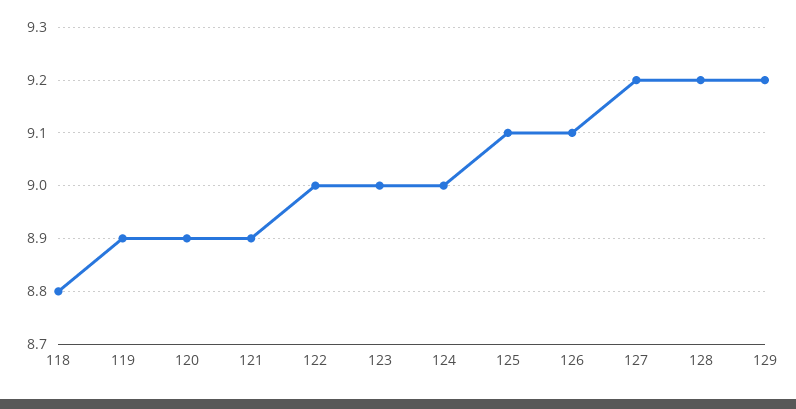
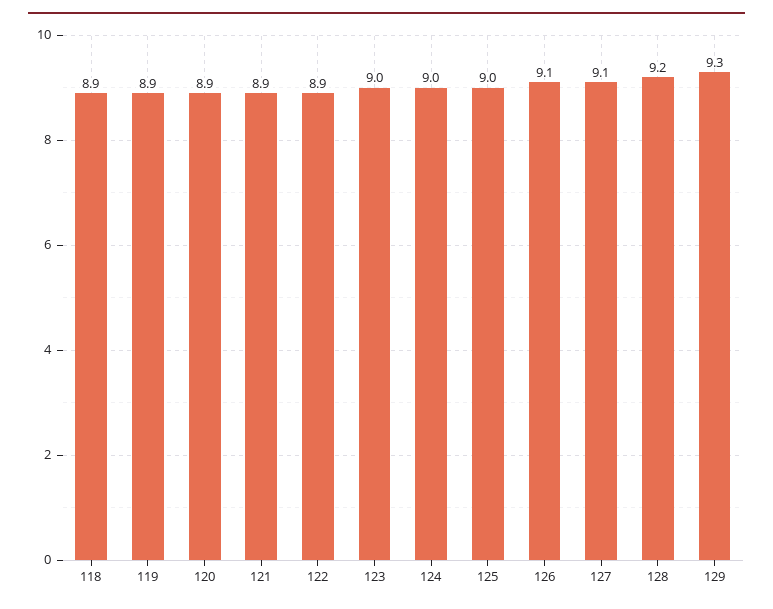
118: 8.8 -> 8.9
122: 9 -> 8.9
125: 9.1 -> 9
127: 9.2 -> 9.1
129: 9.2 -> 9.3

